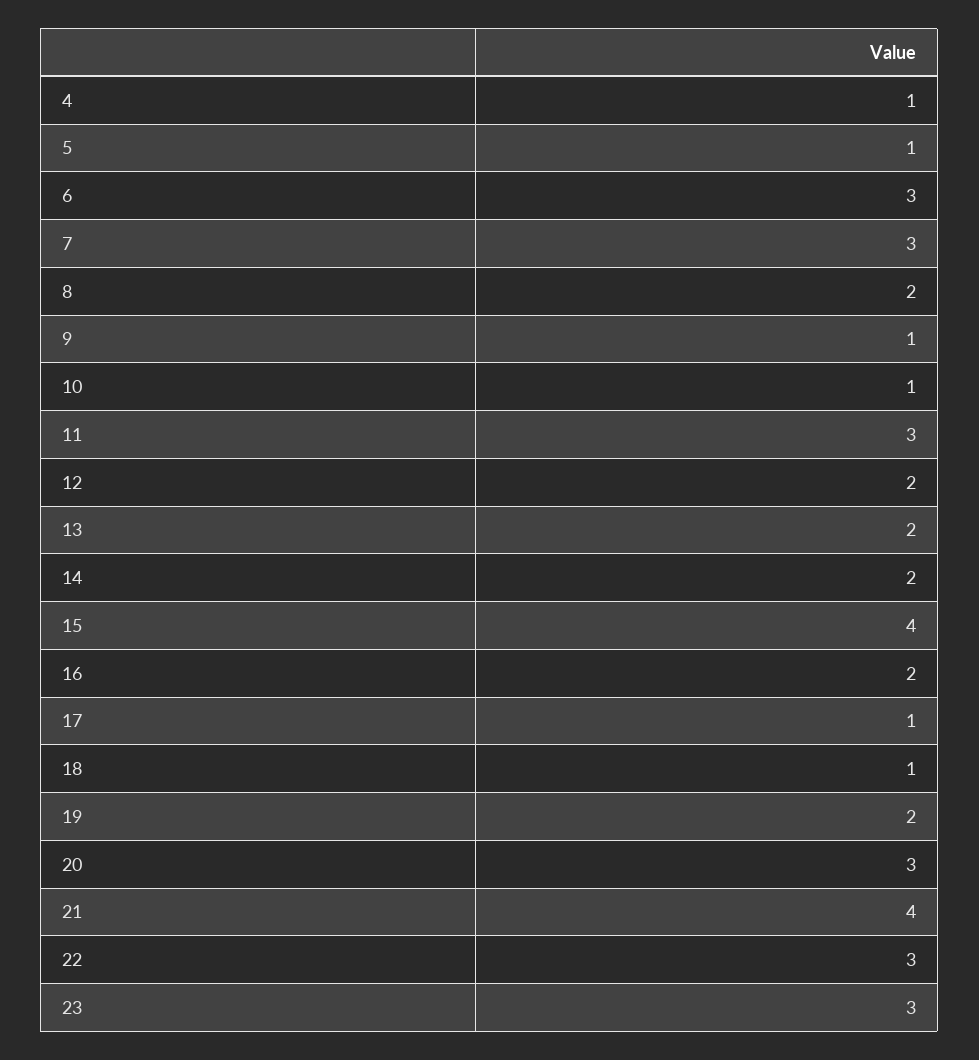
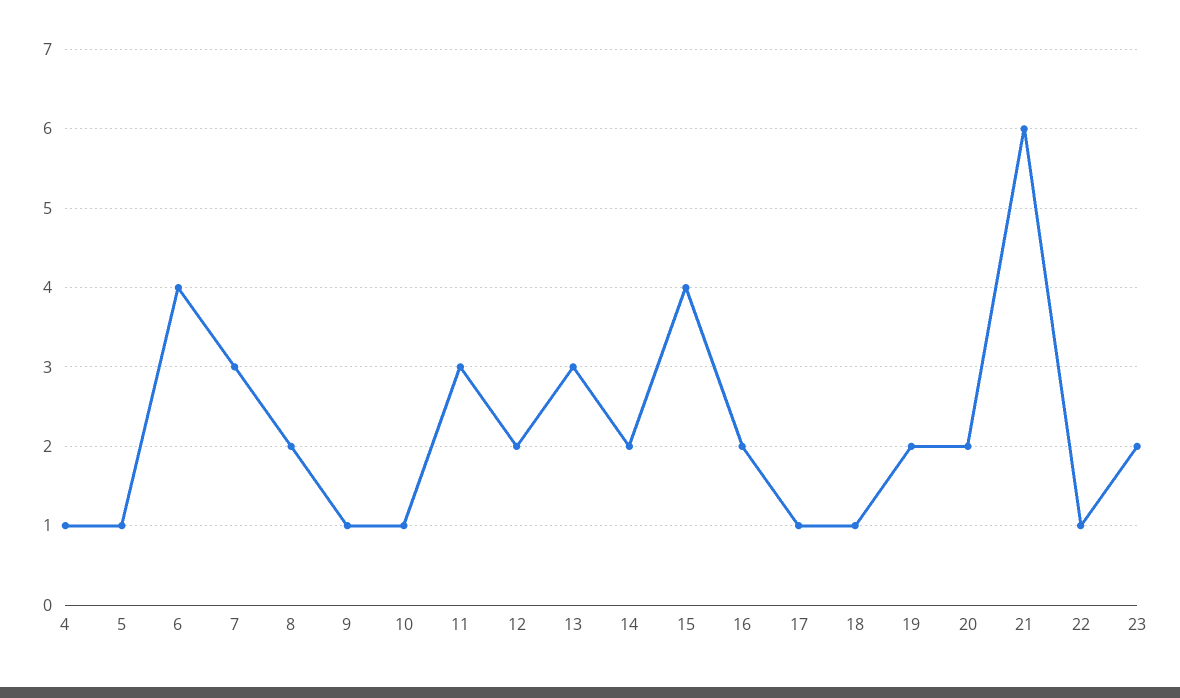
6: 3 -> 4
13: 2 -> 3
20: 3 -> 2
21: 4 -> 6
22: 3 -> 1
23: 3 -> 2

